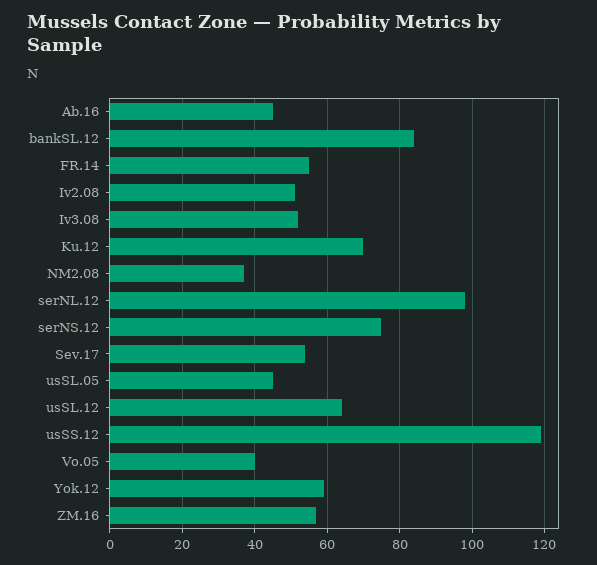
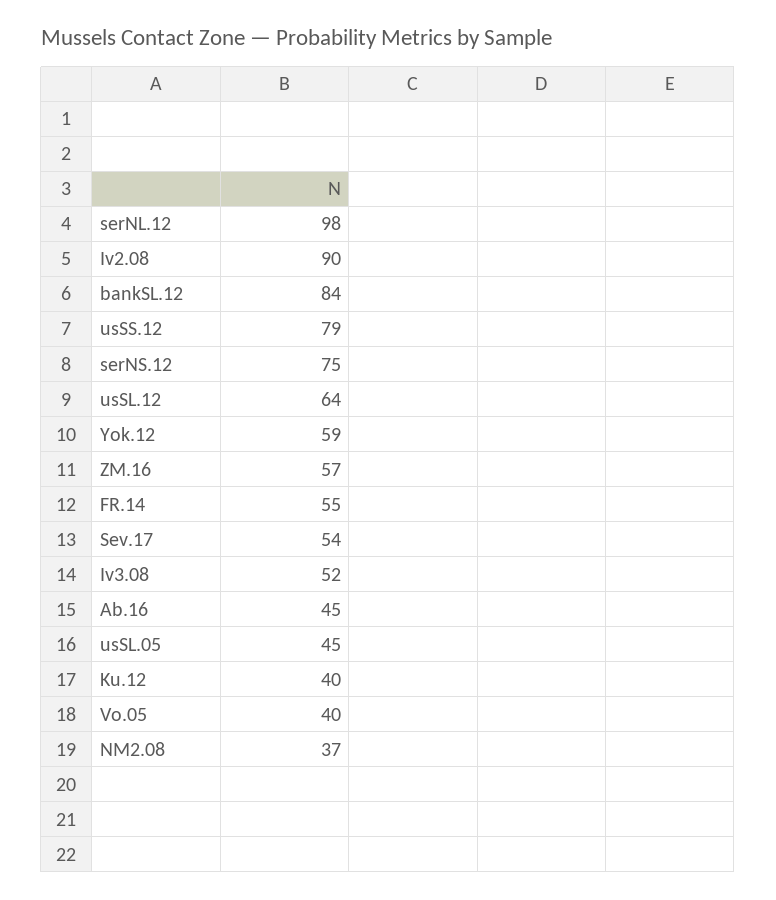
Iv2.08: 50 -> 90
Ku.12: 70 -> 40
usSS.12: 120 -> 79

